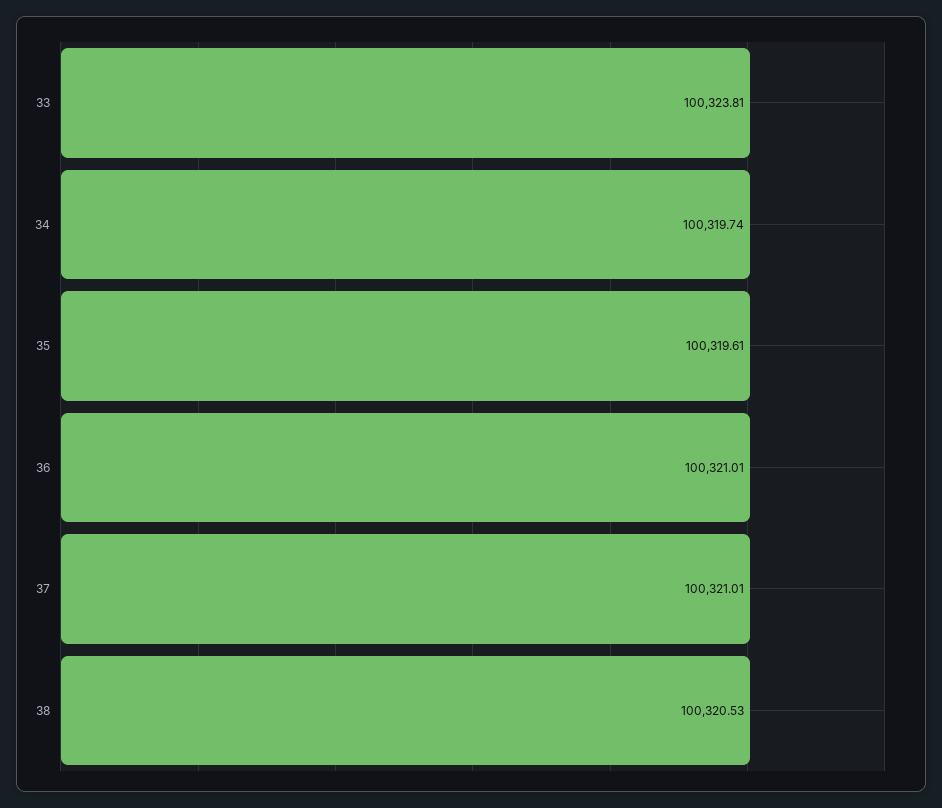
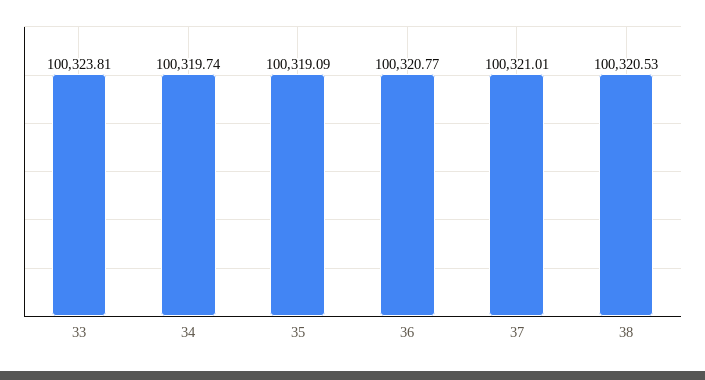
35: 100319.61 -> 100319.09
36: 100321.01 -> 100320.77

